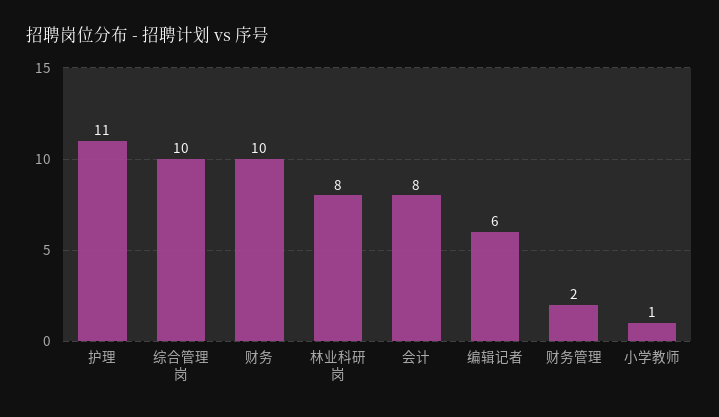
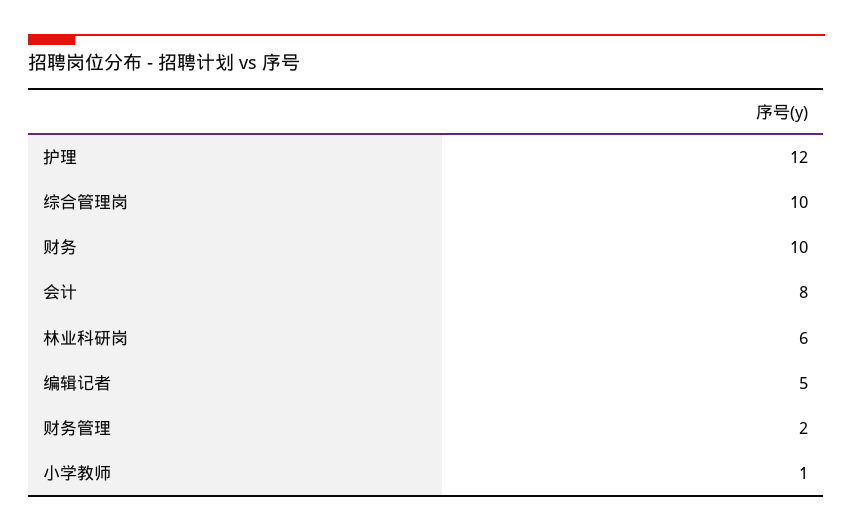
护理: 11 -> 12
林业科研岗: 8 -> 6
编辑记者: 6 -> 5

